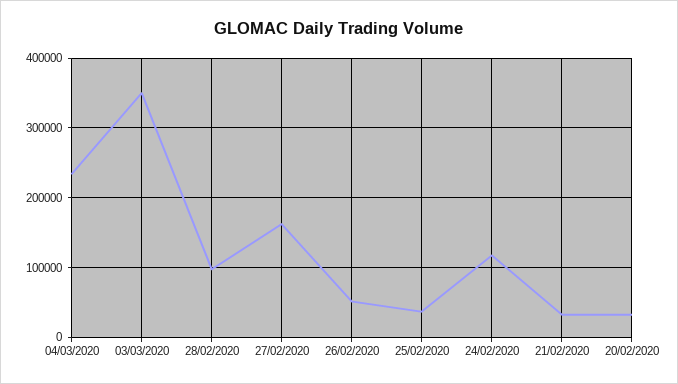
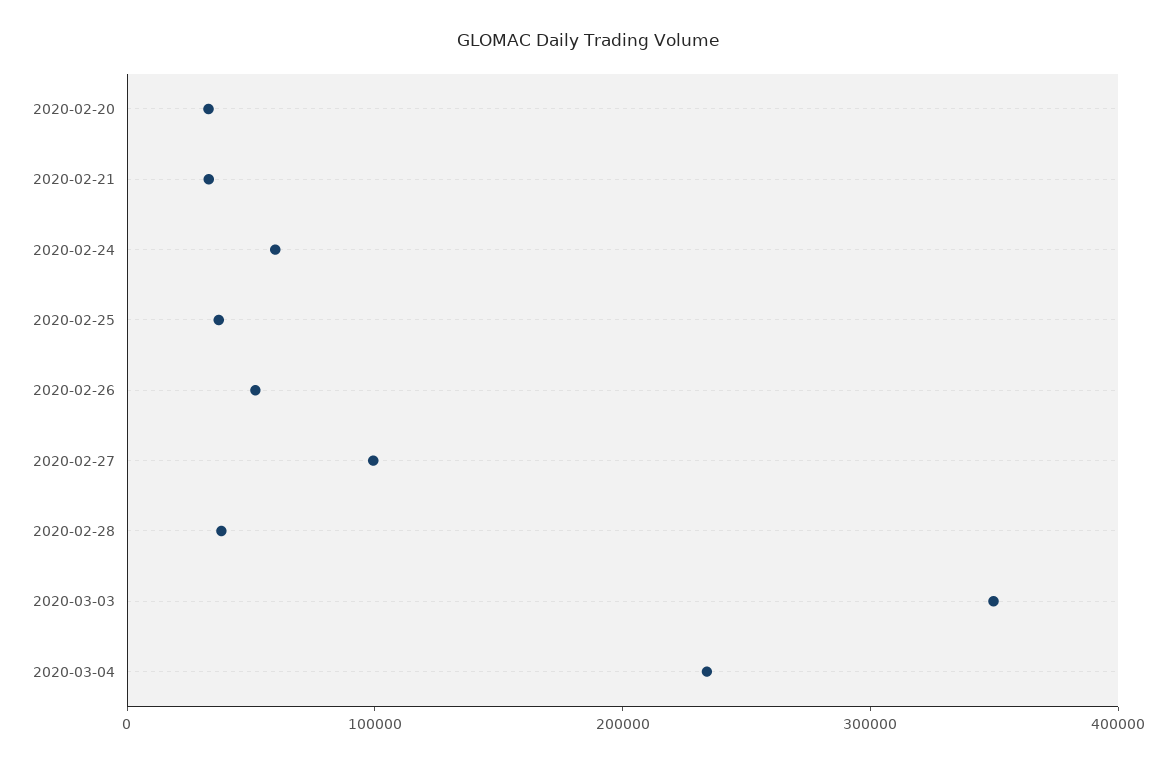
28/02/2020: 100000 -> 40000
27/02/2020: 160000 -> 100000
24/02/2020: 120000 -> 60000

